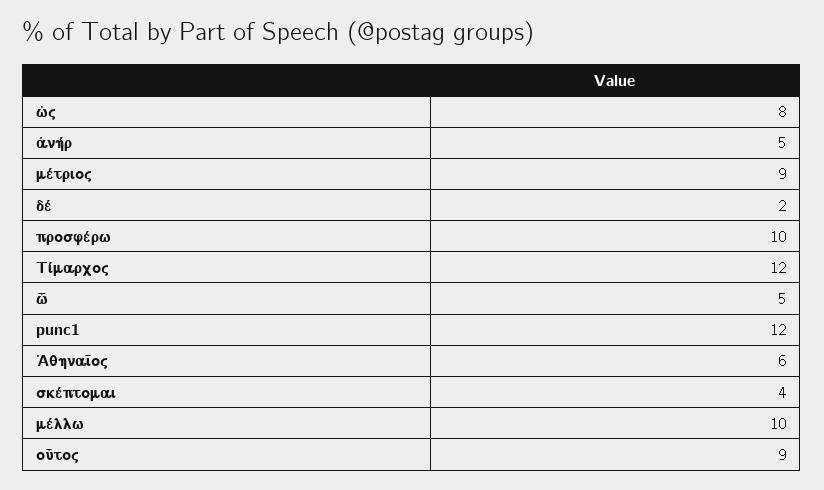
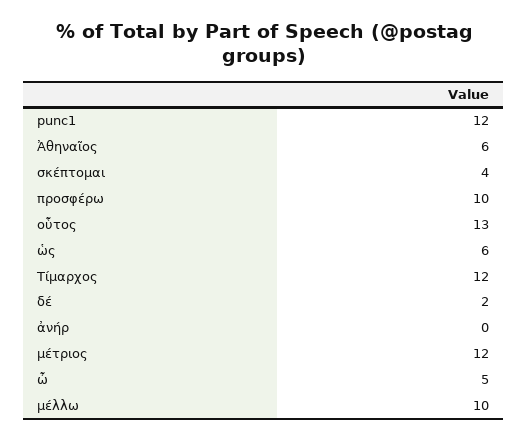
ὡς: 8 -> 6
ἀνήρ: 5 -> 0
μέτριος: 9 -> 12
οὗτος: 9 -> 13

